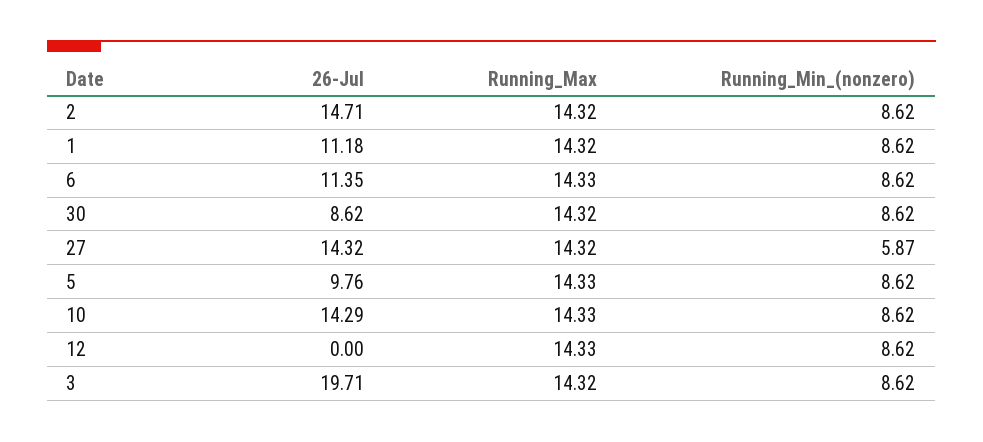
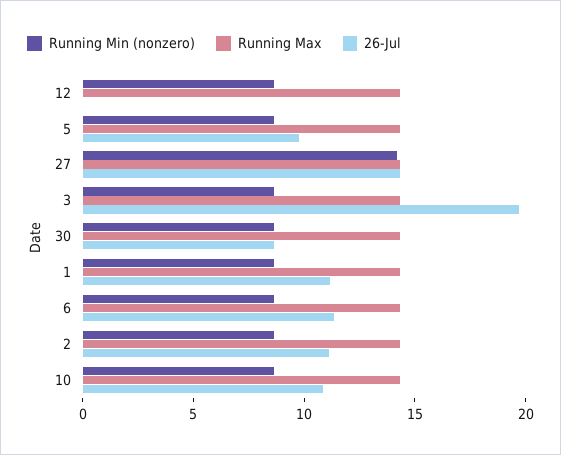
26-Jul, 2: 14.71 -> 11
Running_Min_(nonzero), 27: 5.87 -> 14
26-Jul, 10: 14.29 -> 11

